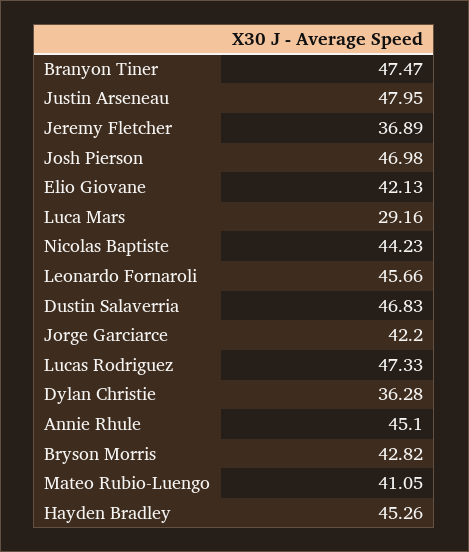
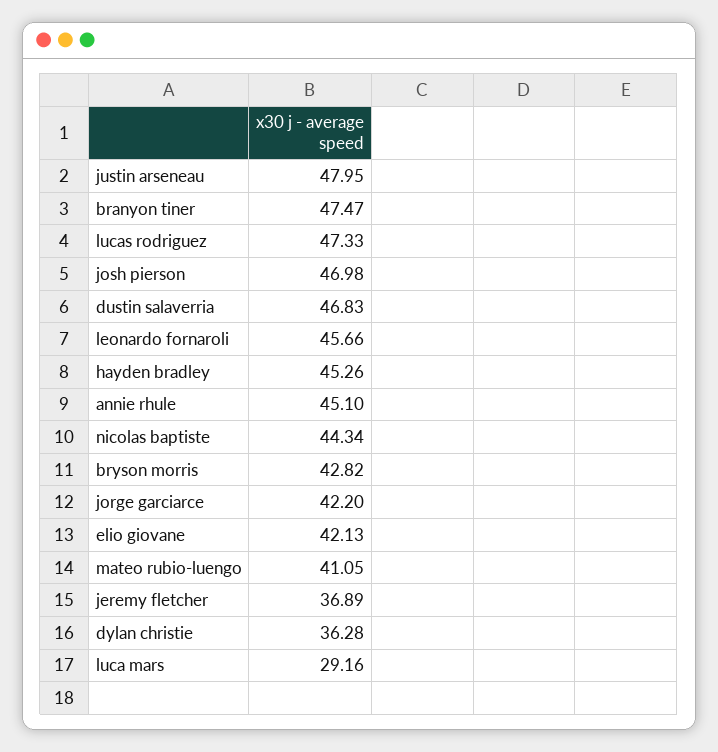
Nicolas Baptiste: 44.23 -> 44.34

